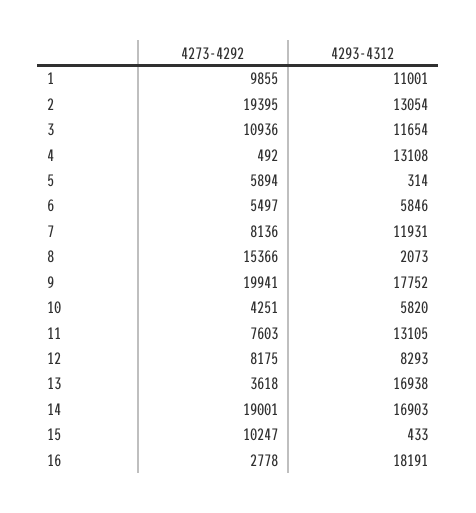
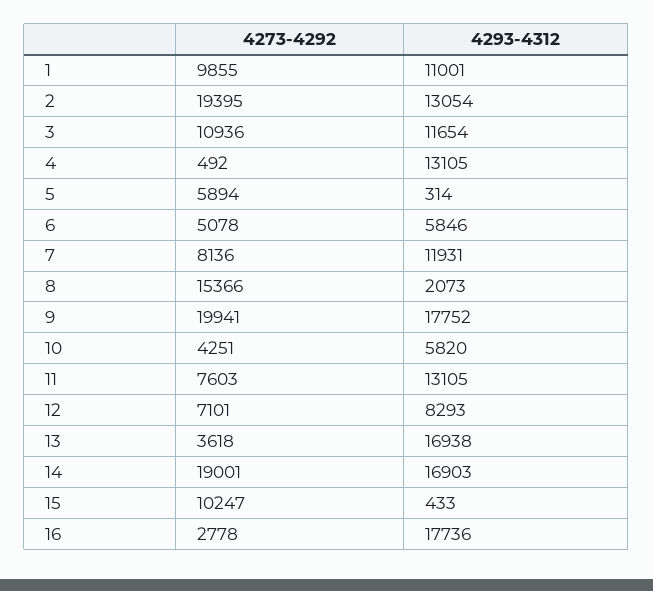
4293-4312, 4: 13108 -> 13105
4273-4292, 6: 5497 -> 5078
4273-4292, 12: 8175 -> 7101
4293-4312, 16: 18191 -> 17736

